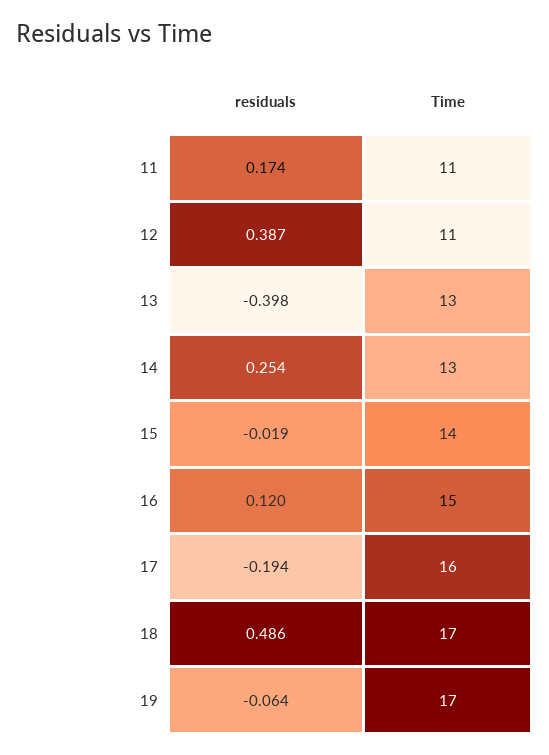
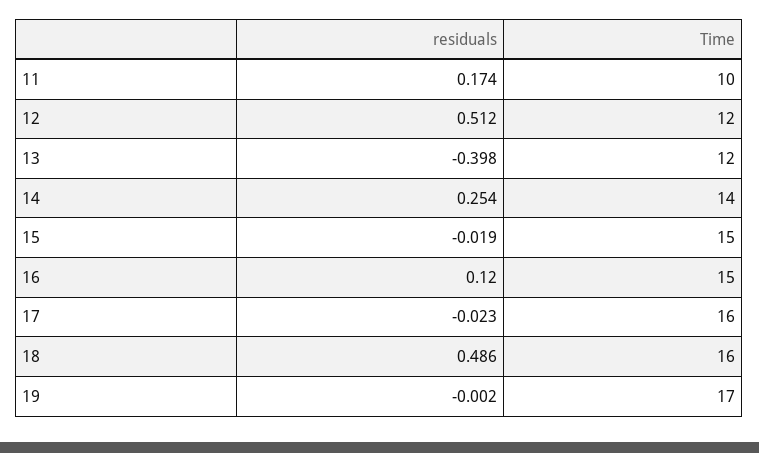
Time, 11: 11 -> 10
residuals, 12: 0.387 -> 0.512
Time, 12: 11 -> 12
Time, 13: 13 -> 12
Time, 14: 13 -> 14
Time, 15: 14 -> 15
residuals, 17: -0.194 -> -0.023
Time, 18: 17 -> 16
residuals, 19: -0.064 -> -0.002

